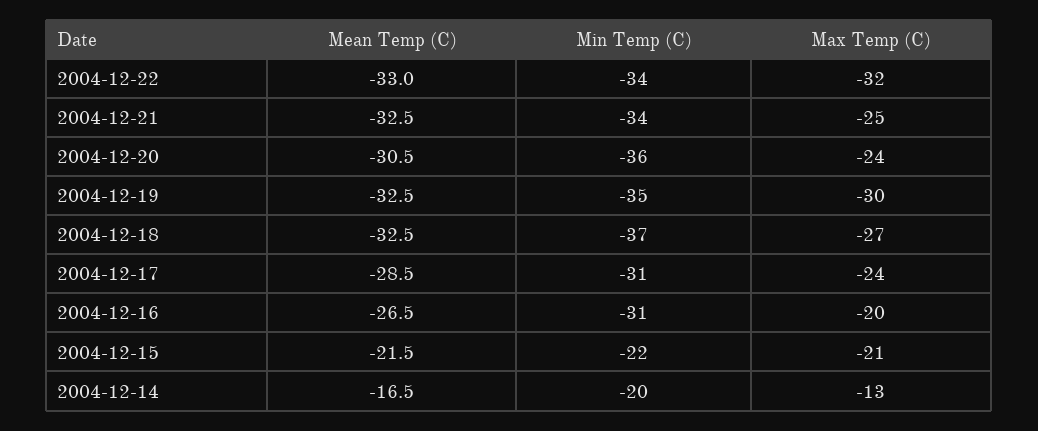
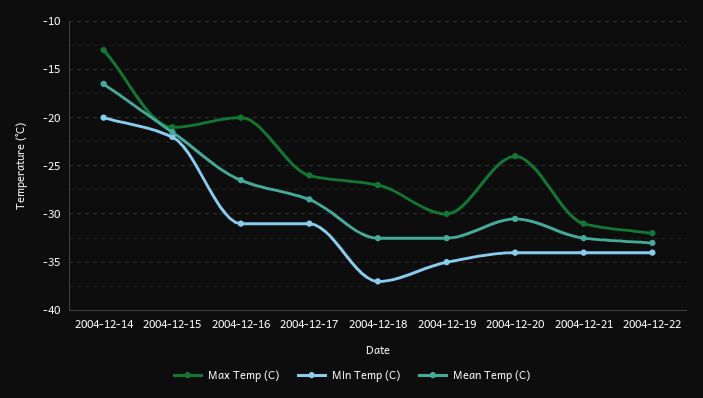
Max Temp (C), 2004-12-21: -25 -> -31
Min Temp (C), 2004-12-20: -36 -> -34
Max Temp (C), 2004-12-17: -24 -> -26

